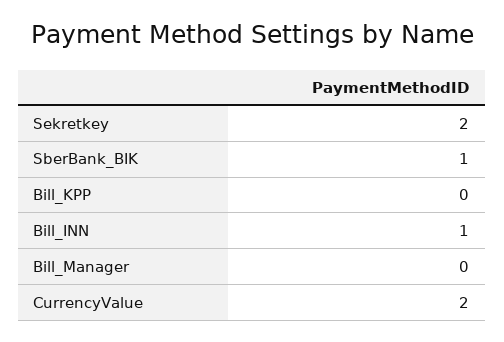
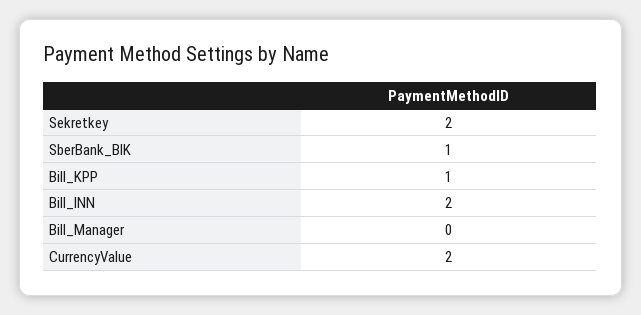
Bill_KPP: 0 -> 1
Bill_INN: 1 -> 2

